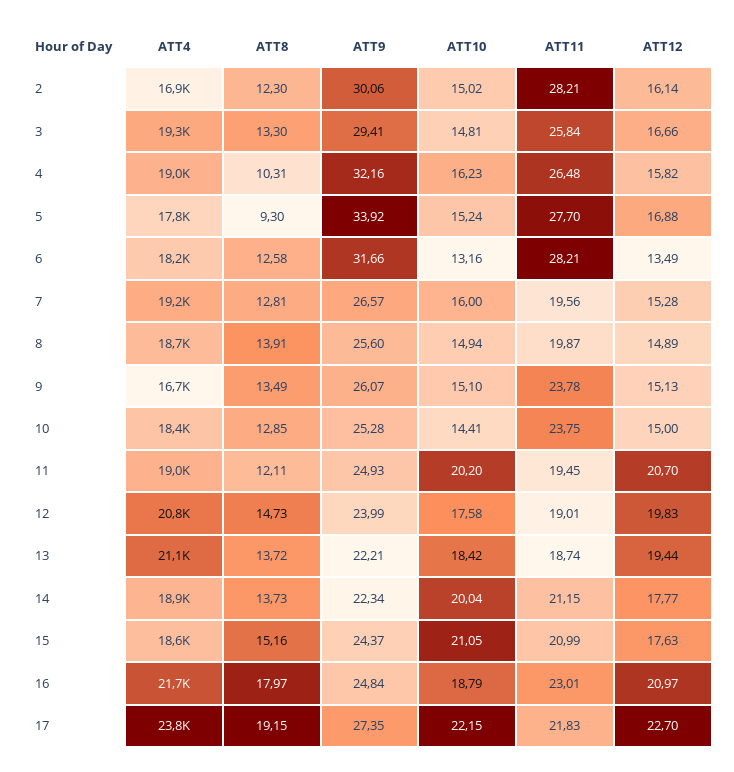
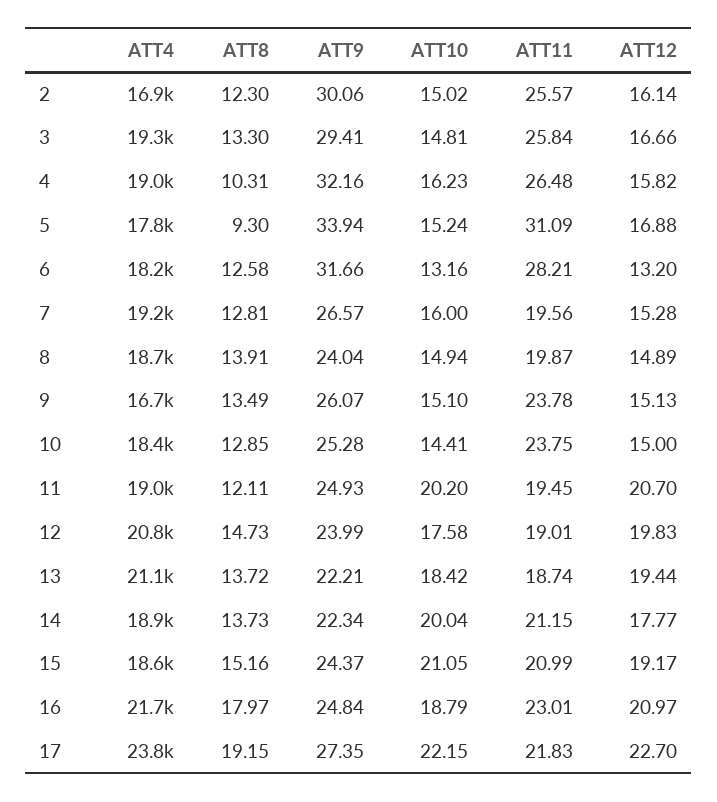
ATT11, 2: 28.21 -> 25.57
ATT9, 5: 33.92 -> 33.94
ATT11, 5: 27.7 -> 31.09
ATT12, 6: 13.49 -> 13.2
ATT9, 8: 25.6 -> 24.04
ATT12, 15: 17.63 -> 19.17

